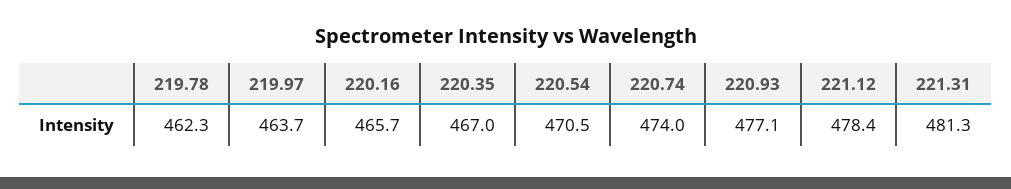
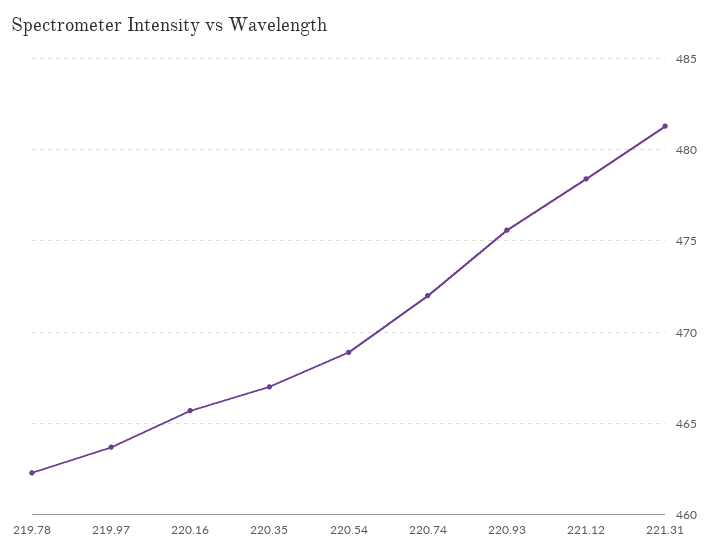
220.54: 470.5 -> 469
220.74: 474 -> 472
220.93: 477.1 -> 475.5

